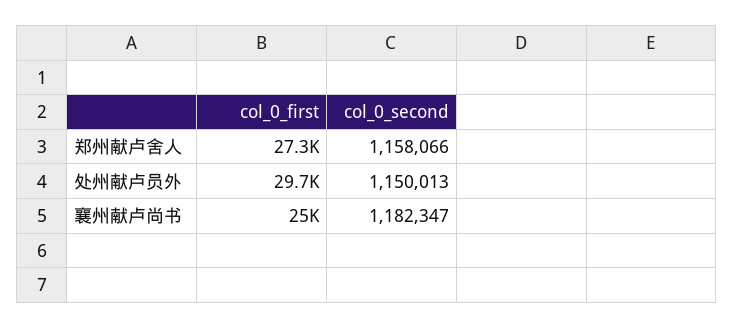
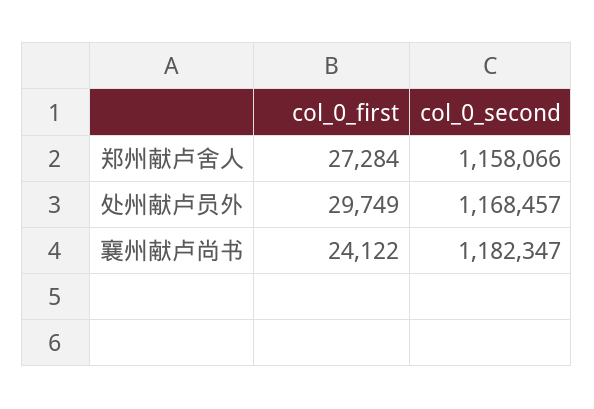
col_0_second, 处州献卢员外: 1150013 -> 1168457
col_0_first, 襄州献卢尚书: 25000 -> 24122

